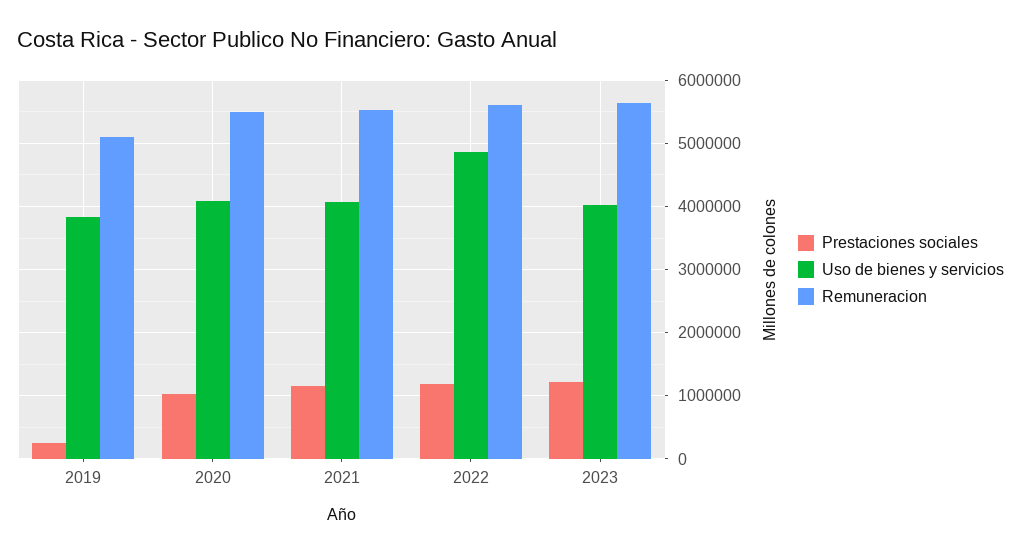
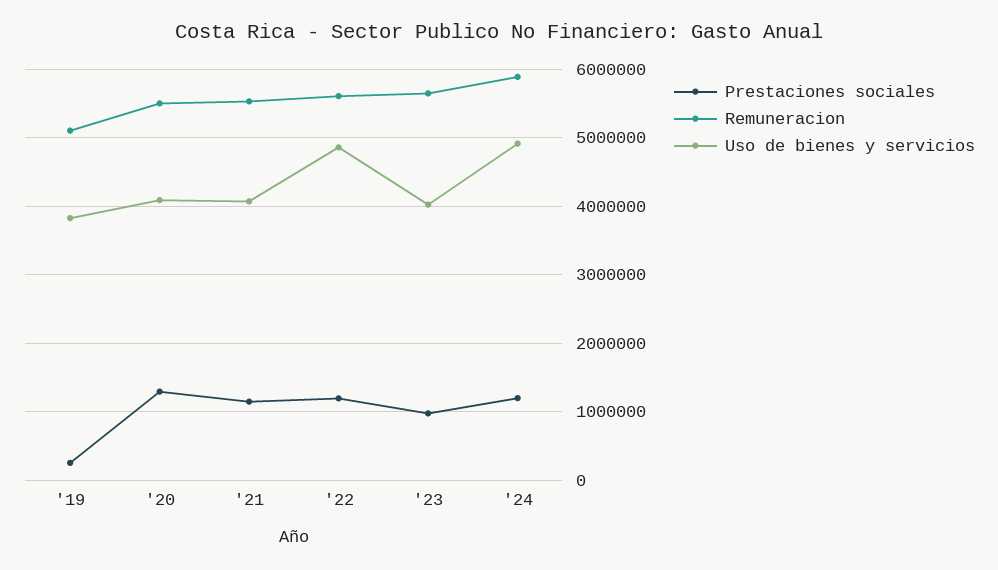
Prestaciones sociales, 2020: 1000000 -> 1300000
Prestaciones sociales, 2023: 1200000 -> 1000000
Prestaciones sociales, '24: none -> 1200000
Remuneracion, '24: none -> 5900000
Uso de bienes y servicios, '24: none -> 4900000

